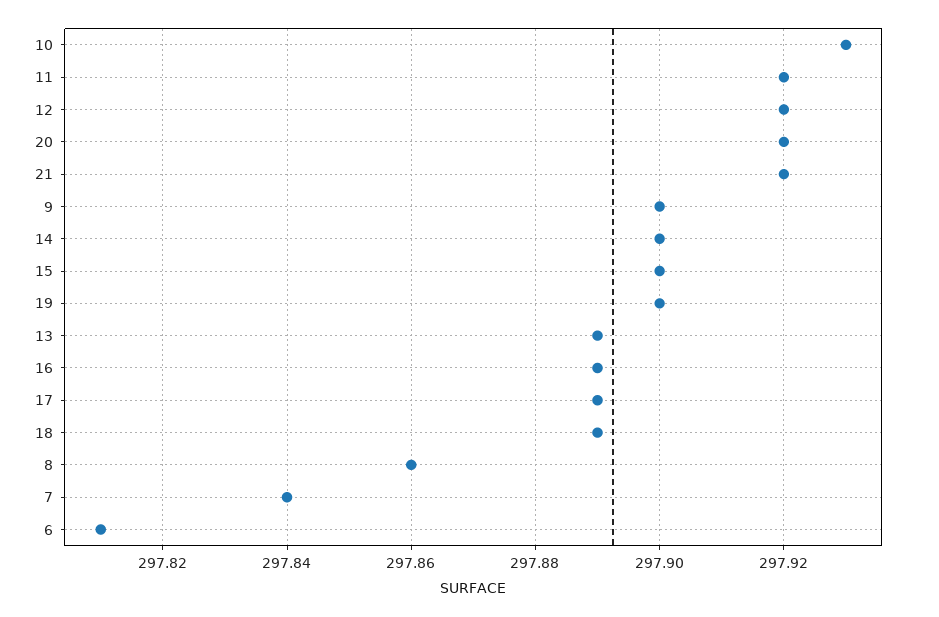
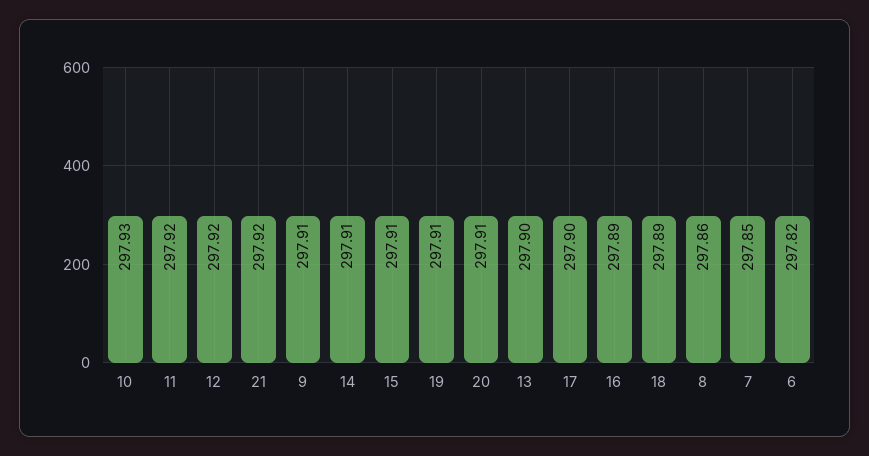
20: 297.92 -> 297.91
9: 297.9 -> 297.91
14: 297.9 -> 297.91
15: 297.9 -> 297.91
19: 297.9 -> 297.91
13: 297.89 -> 297.9
17: 297.89 -> 297.9
7: 297.84 -> 297.85
6: 297.81 -> 297.82

